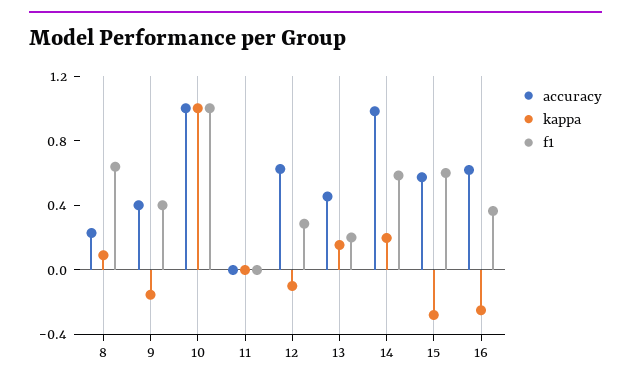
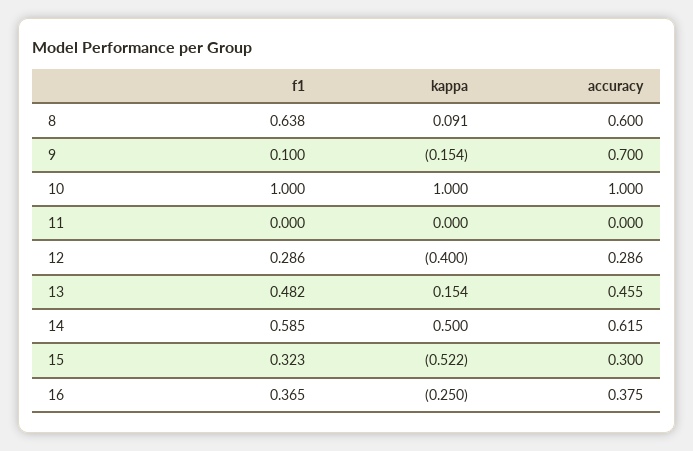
accuracy, 8: 0.2 -> 0.6
accuracy, 9: 0.4 -> 0.7
f1, 9: 0.4 -> 0.1
accuracy, 12: 0.6 -> 0.286
kappa, 12: -0.1 -> -0.4
f1, 13: 0.2 -> 0.482
accuracy, 14: 1 -> 0.615
kappa, 14: 0.2 -> 0.5
accuracy, 15: 0.6 -> 0.3
kappa, 15: -0.3 -> -0.522
f1, 15: 0.6 -> 0.323
accuracy, 16: 0.6 -> 0.375

